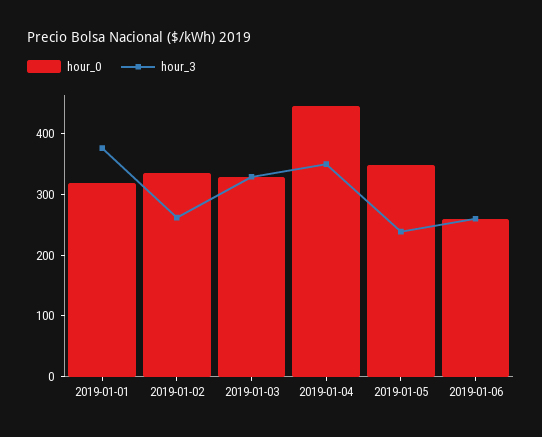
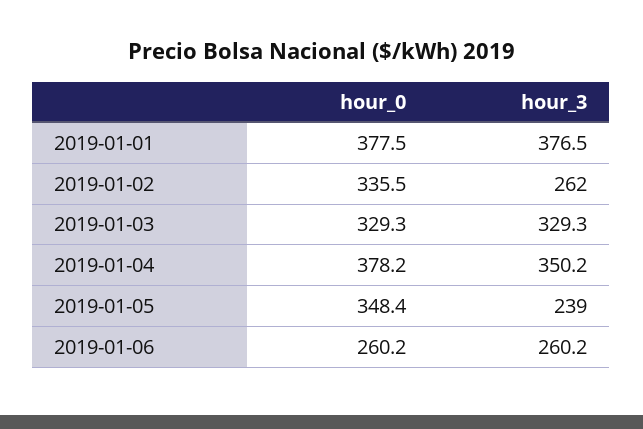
hour_0, 2019-01-01: 320 -> 377.5
hour_0, 2019-01-04: 440 -> 378.2

